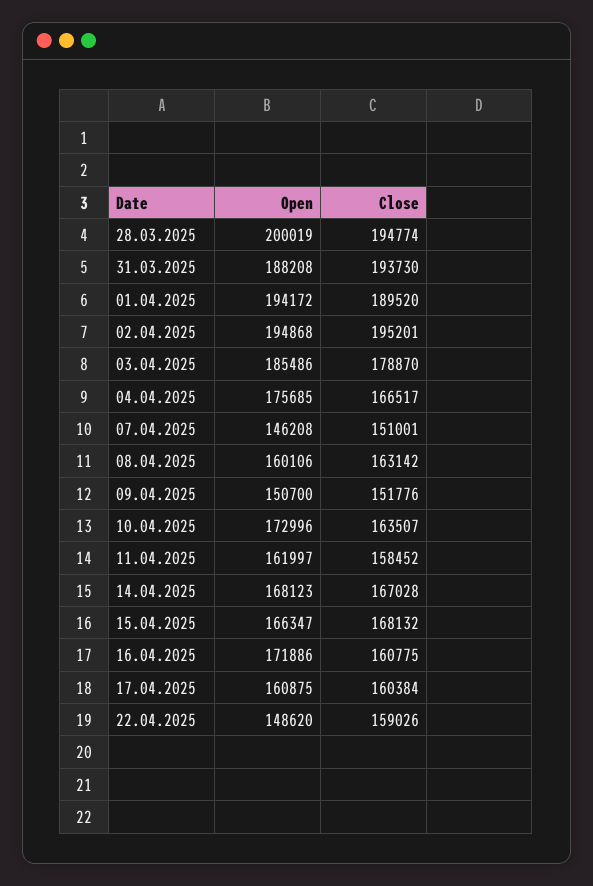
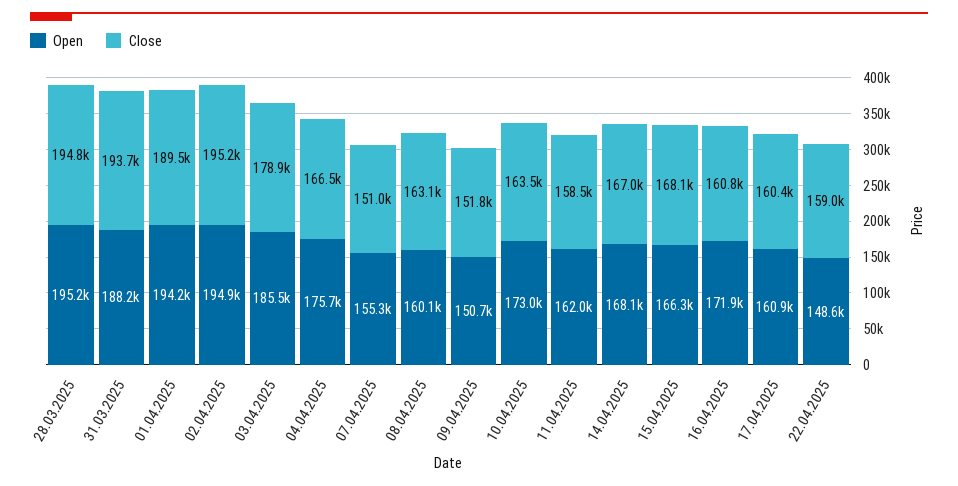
Open, 28.03.2025: 200019 -> 195200
Open, 07.04.2025: 146208 -> 155300

